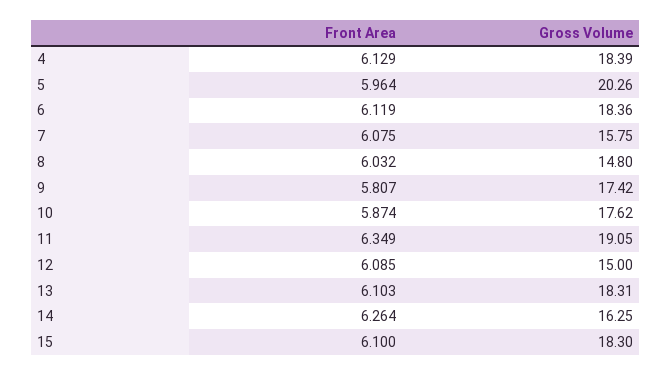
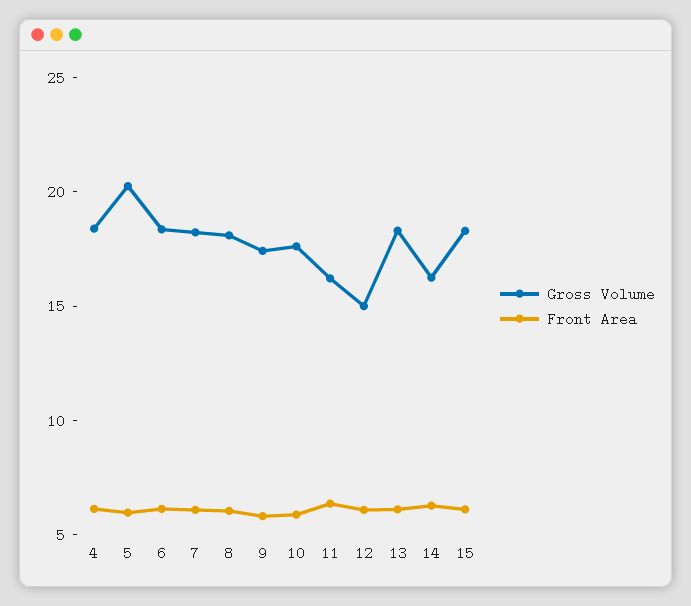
Gross Volume, 7: 15.75 -> 18
Gross Volume, 8: 14.8 -> 18
Gross Volume, 11: 19.05 -> 16

